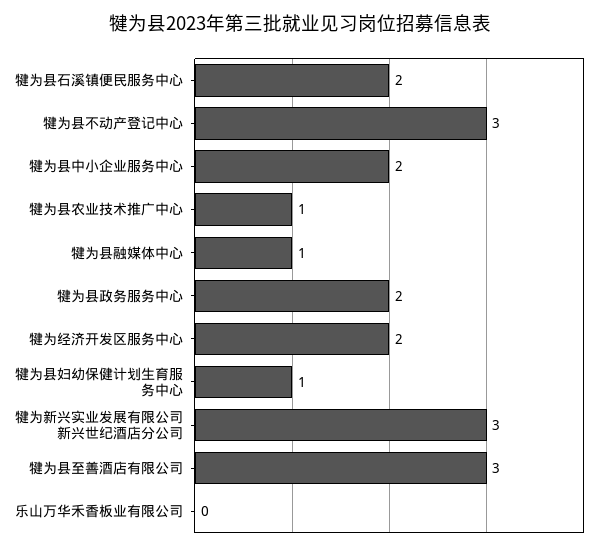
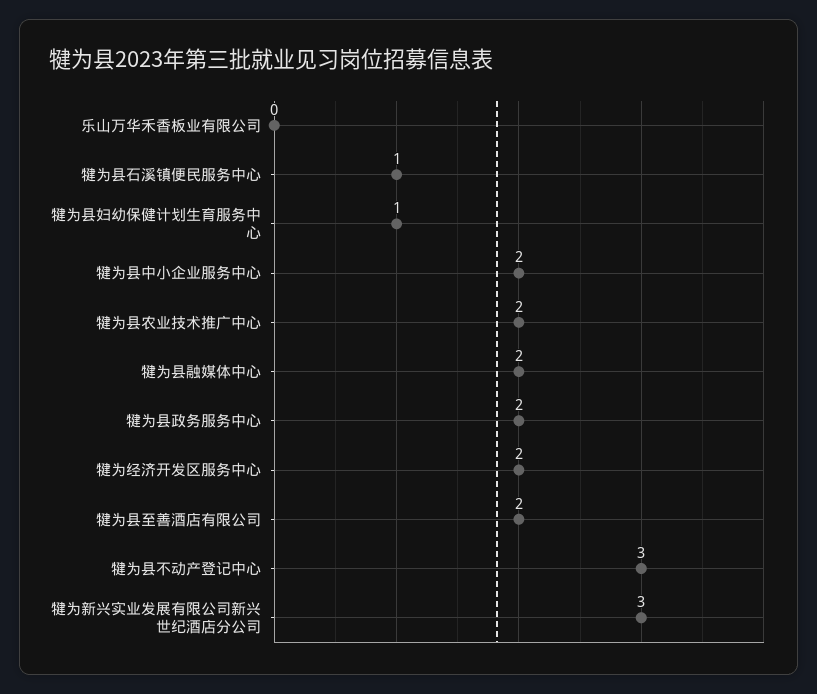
犍为县石溪镇便民服务中心: 2 -> 1
犍为县农业技术推广中心: 1 -> 2
犍为县融媒体中心: 1 -> 2
犍为县至善酒店有限公司: 3 -> 2

